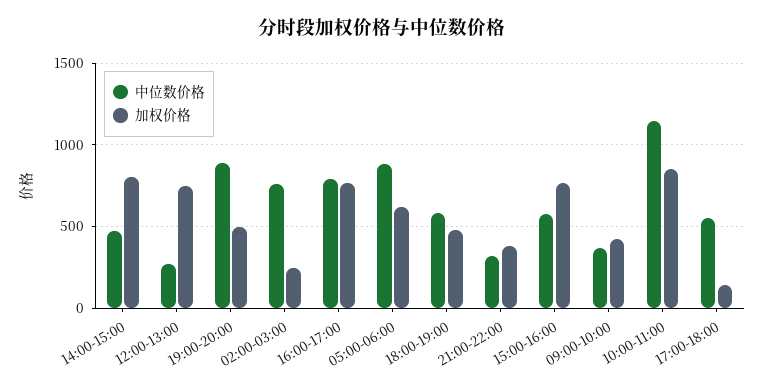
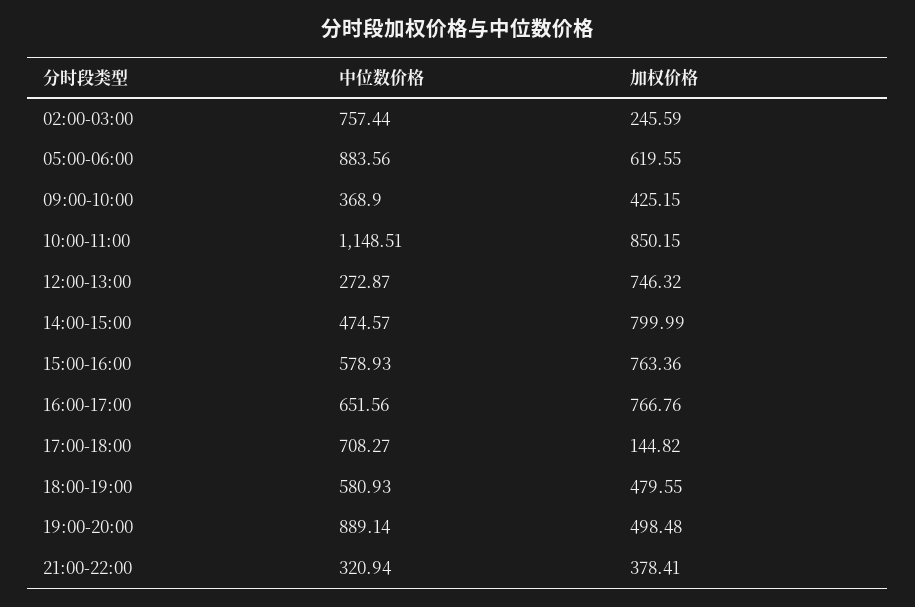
中位数价格, 16:00-17:00: 800 -> 651.56
中位数价格, 17:00-18:00: 550 -> 708.27

